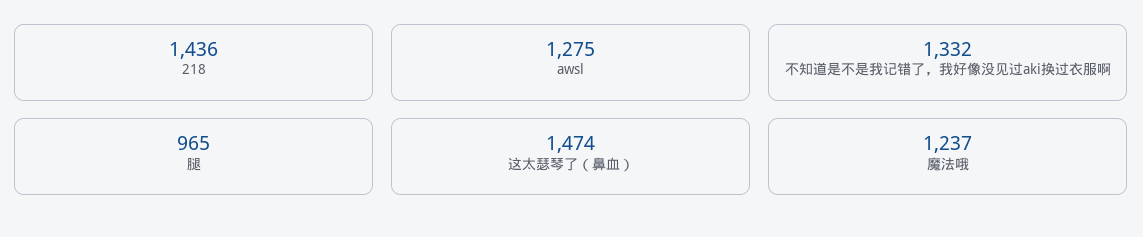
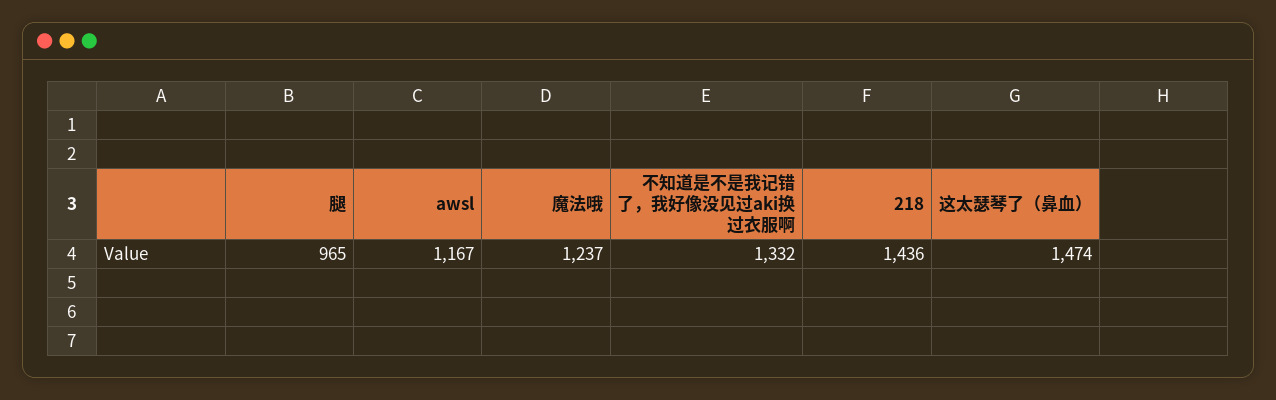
awsl: 1275 -> 1167

